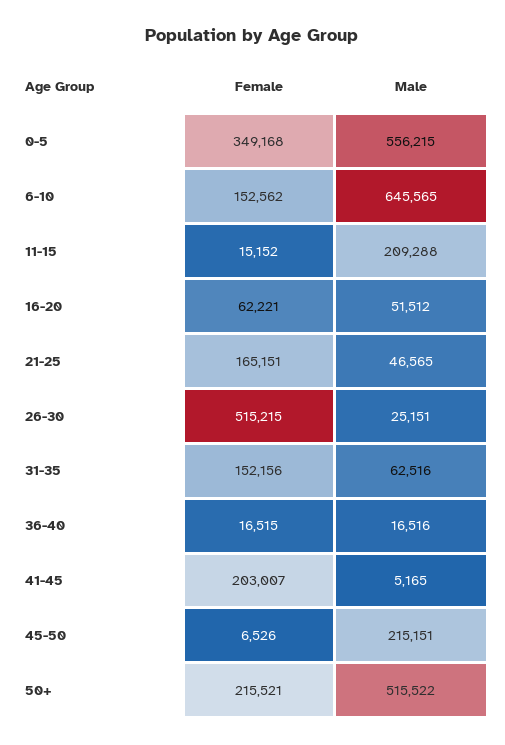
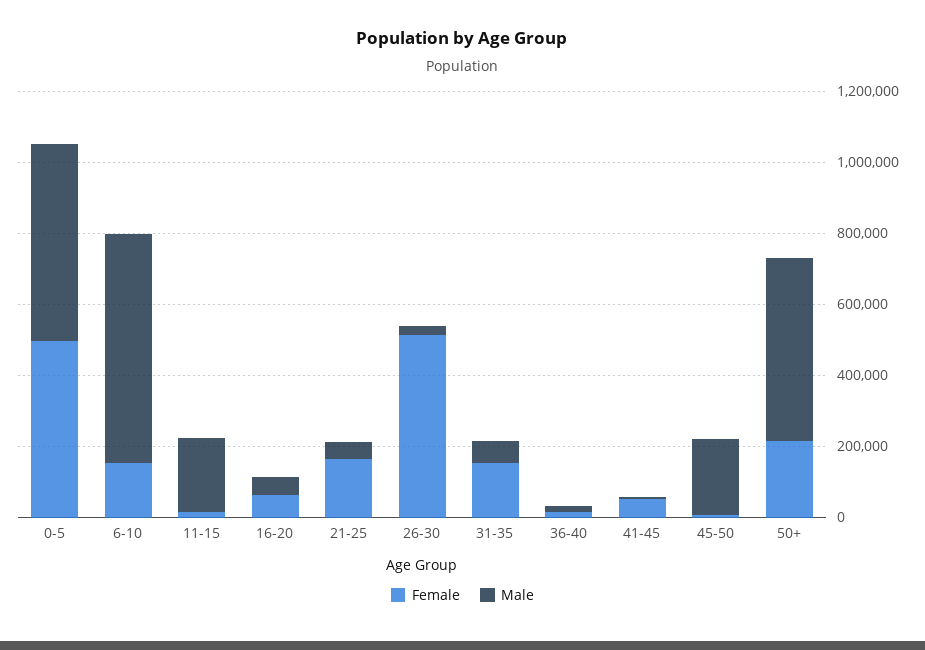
Female, 0-5: 349168 -> 500000
Female, 41-45: 203007 -> 50000

